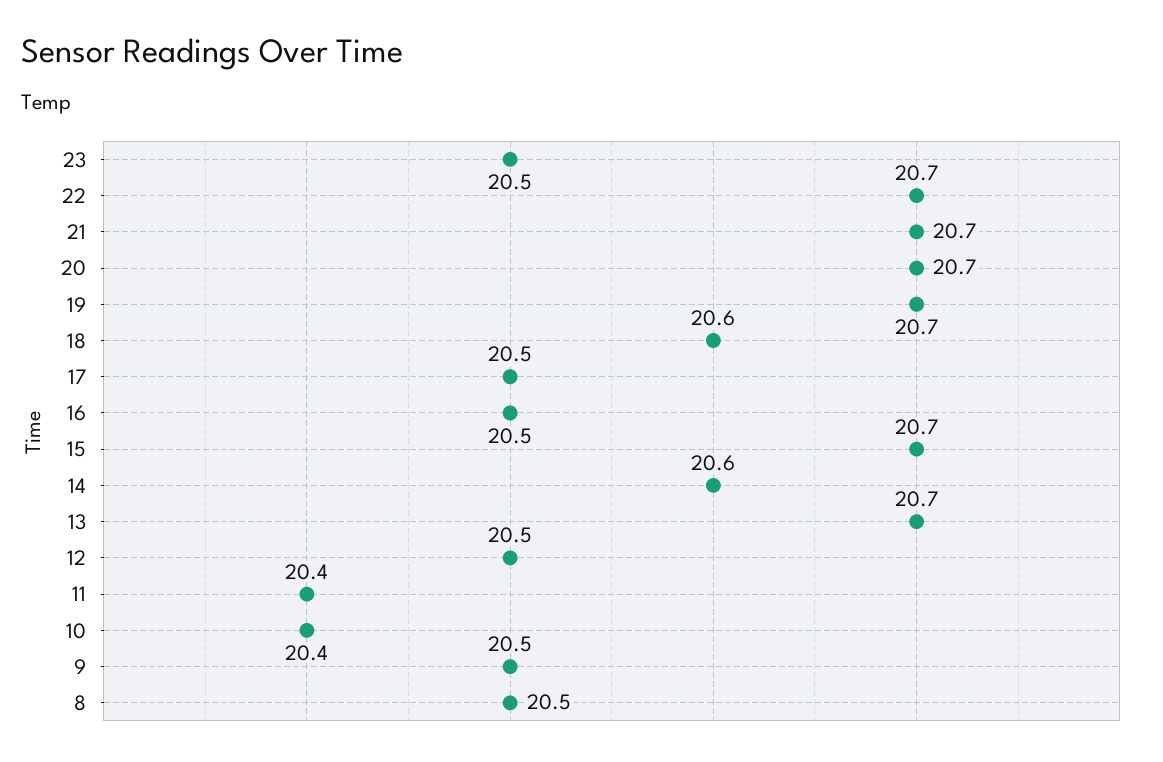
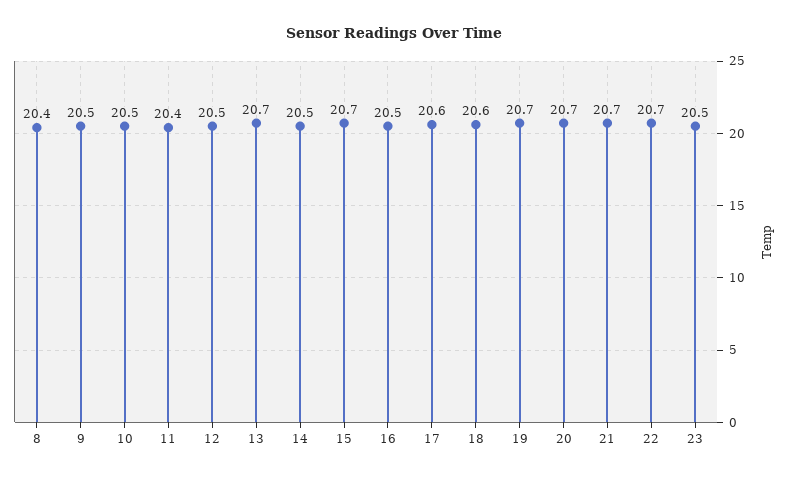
17: 20.5 -> 20.6
14: 20.6 -> 20.5
10: 20.4 -> 20.5
8: 20.5 -> 20.4

